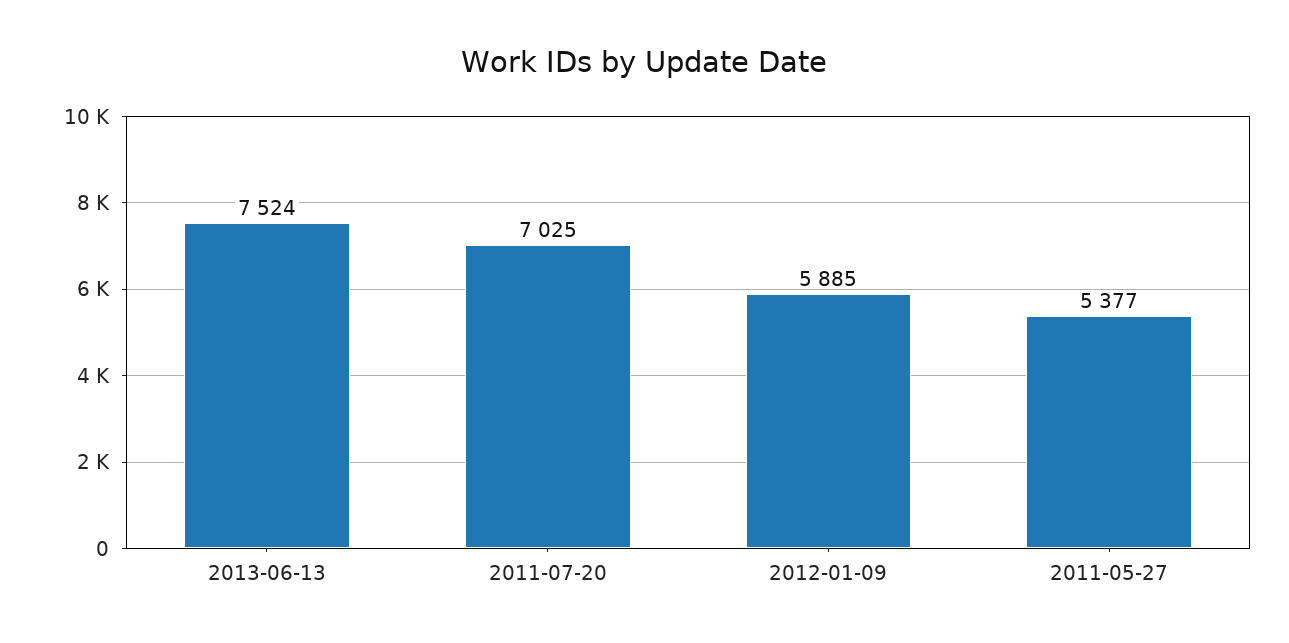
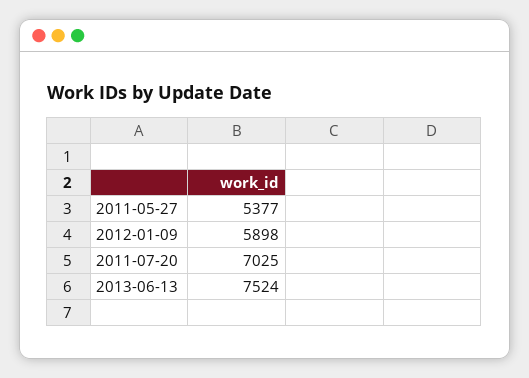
2012-01-09: 5885 -> 5898

